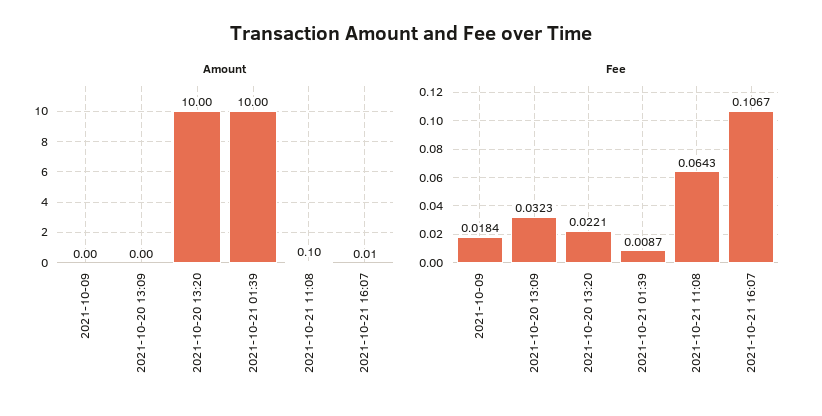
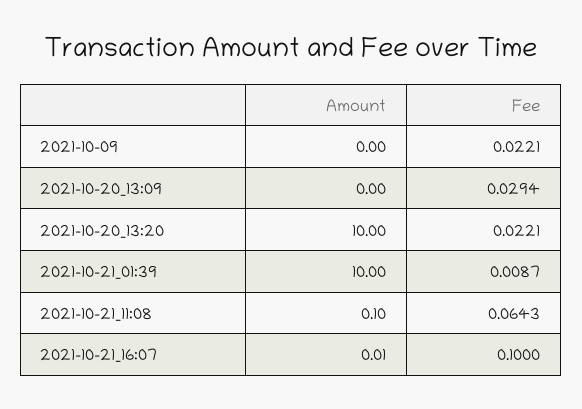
Fee, 2021-10-09: 0.0184 -> 0.0221
Fee, 2021-10-20 13:09: 0.0323 -> 0.0294
Fee, 2021-10-21 16:07: 0.1067 -> 0.1

